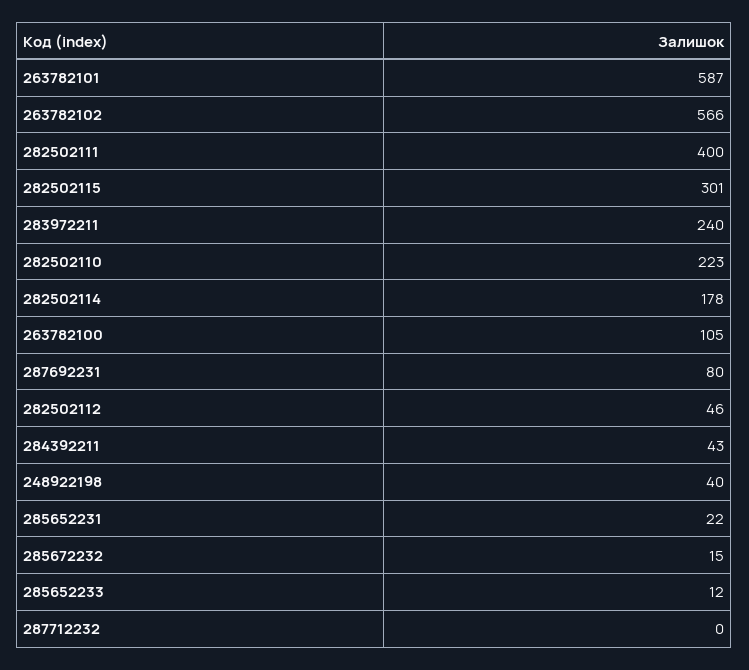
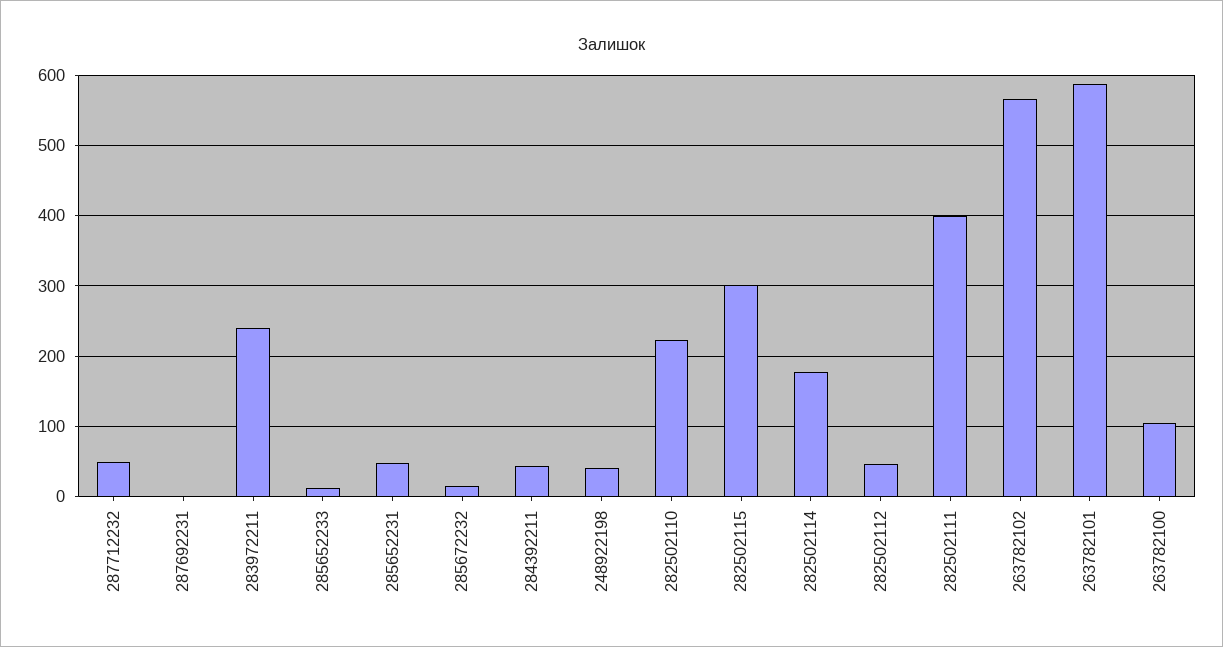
287692231: 80 -> 0
285652231: 22 -> 50
287712232: 0 -> 50

